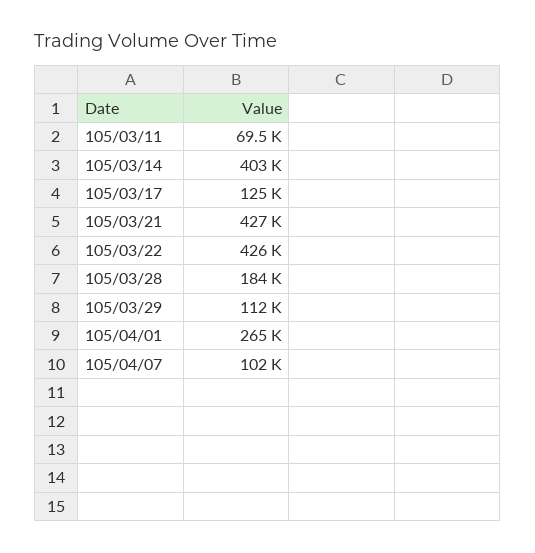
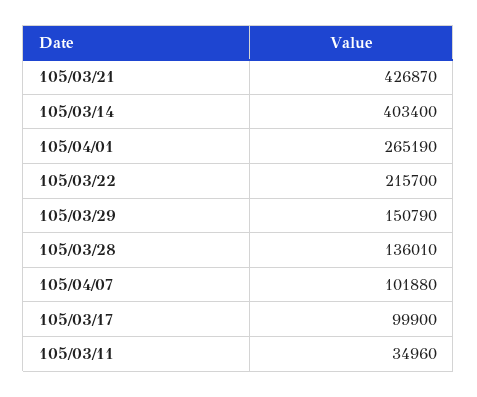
105/03/11: 69500 -> 34960
105/03/17: 125000 -> 99900
105/03/22: 426000 -> 215700
105/03/28: 184000 -> 136010
105/03/29: 112000 -> 150790

